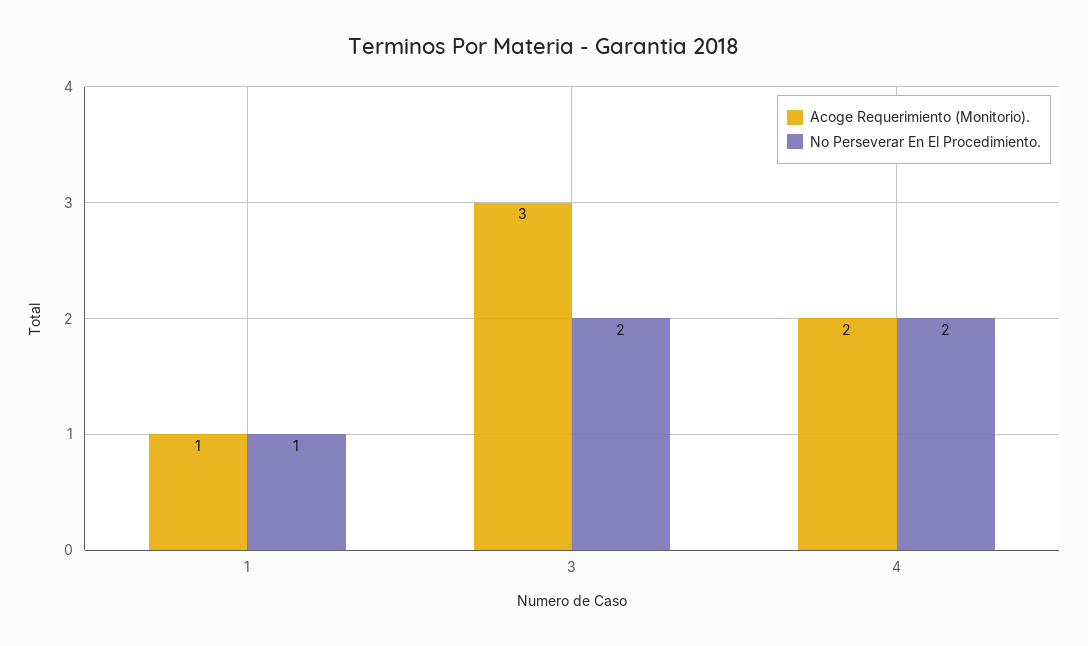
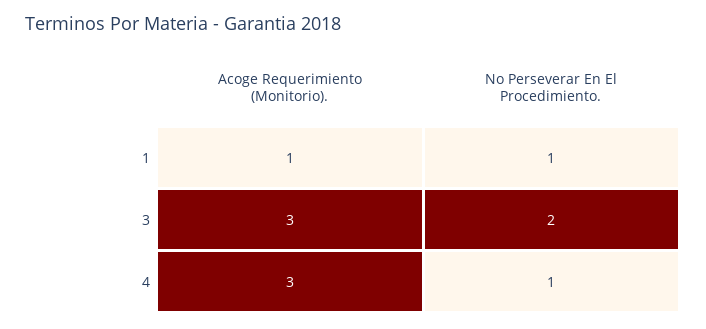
Acoge Requerimiento (Monitorio)., 4: 2 -> 3
No Perseverar En El Procedimiento., 4: 2 -> 1

